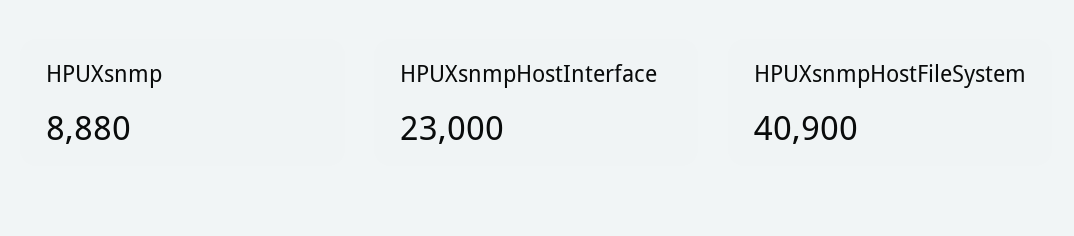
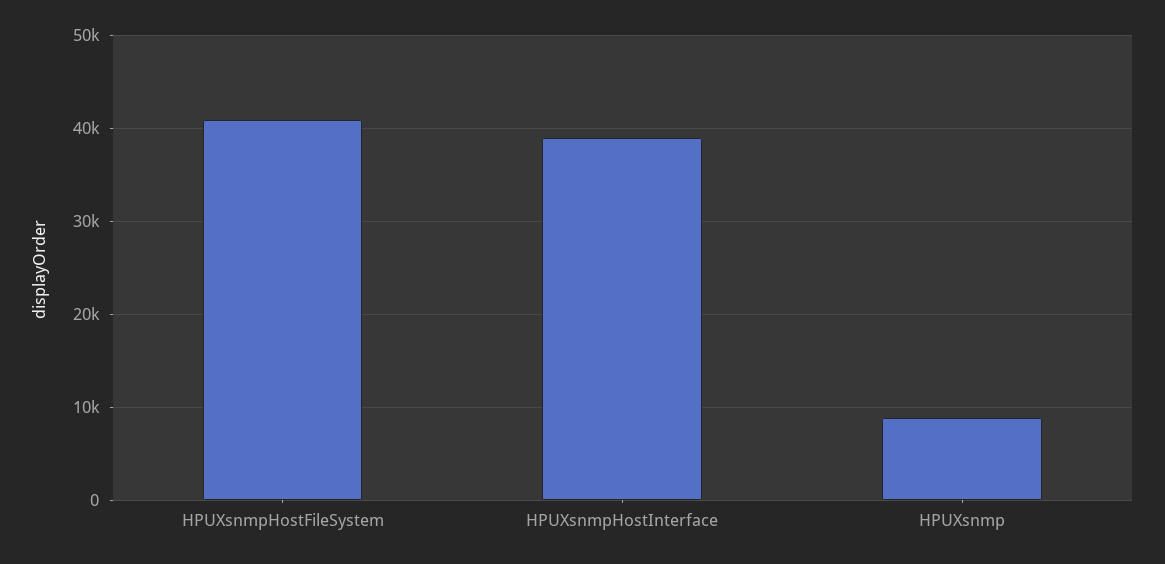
HPUXsnmpHostInterface: 23000 -> 39000

